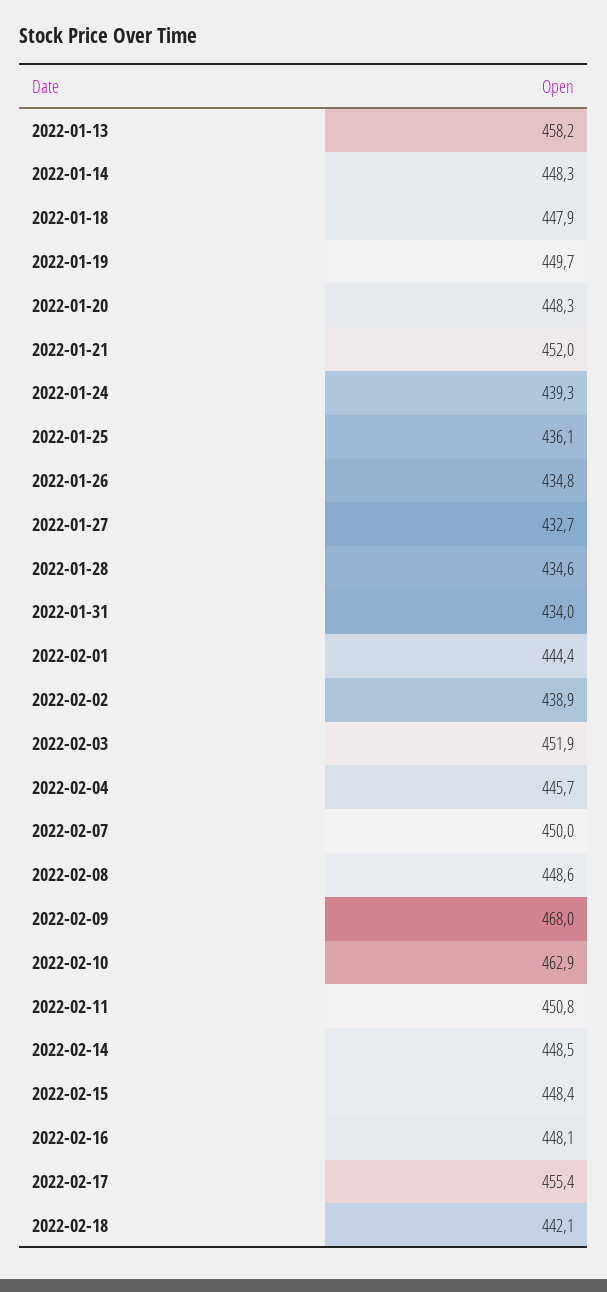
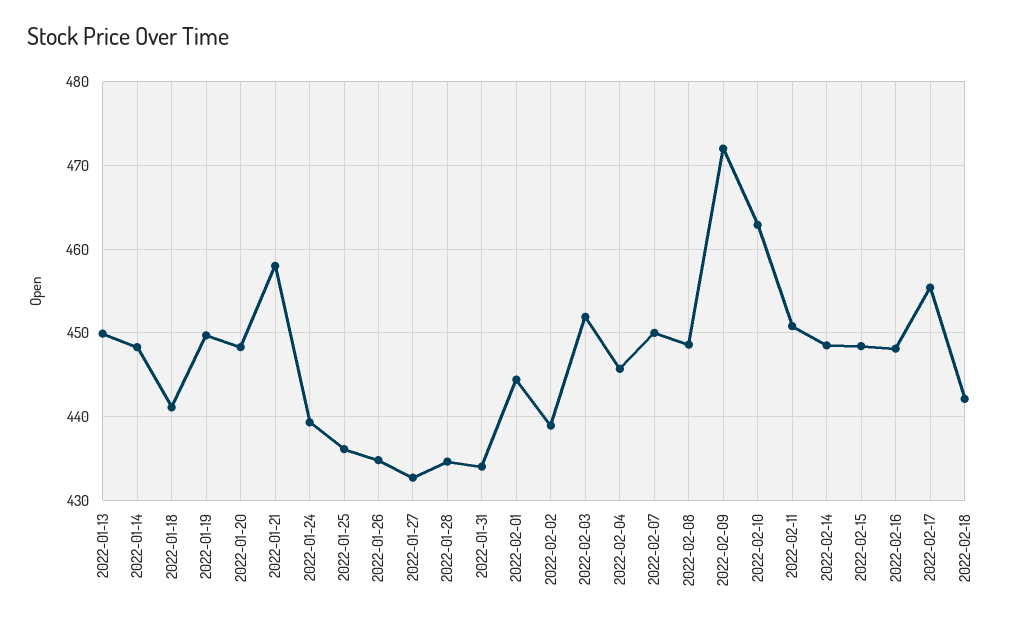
2022-01-13: 458.2 -> 450
2022-01-18: 447.9 -> 441
2022-01-21: 452 -> 458
2022-02-09: 468 -> 472

